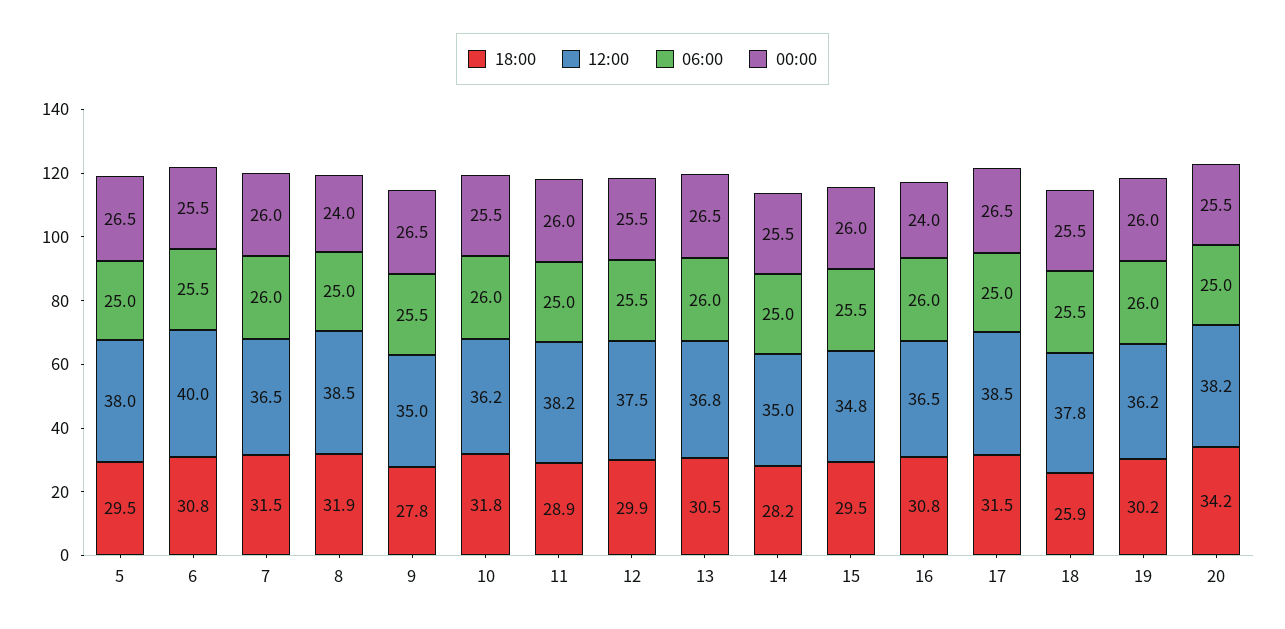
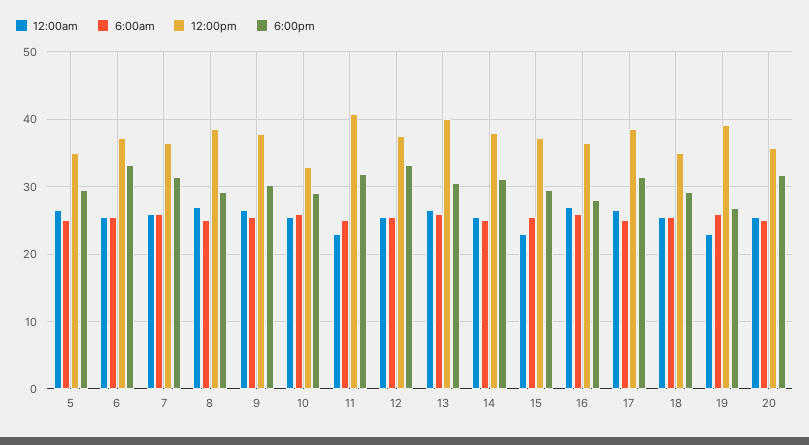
12:00, 5: 38 -> 35
18:00, 6: 30.8 -> 33
12:00, 6: 40 -> 37
18:00, 8: 31.9 -> 29
00:00, 8: 24 -> 27
18:00, 9: 27.8 -> 30
12:00, 9: 35 -> 38
18:00, 10: 31.8 -> 29
12:00, 10: 36.2 -> 33
18:00, 11: 28.9 -> 32
12:00, 11: 38.2 -> 41
00:00, 11: 26 -> 23
18:00, 12: 29.9 -> 33
12:00, 13: 36.8 -> 40
18:00, 14: 28.2 -> 31
12:00, 14: 35 -> 38
12:00, 15: 34.8 -> 37
00:00, 15: 26 -> 23
18:00, 16: 30.8 -> 28
00:00, 16: 24 -> 27
18:00, 18: 25.9 -> 29
12:00, 18: 37.8 -> 35
18:00, 19: 30.2 -> 27
12:00, 19: 36.2 -> 39
00:00, 19: 26 -> 23
18:00, 20: 34.2 -> 32
12:00, 20: 38.2 -> 36

